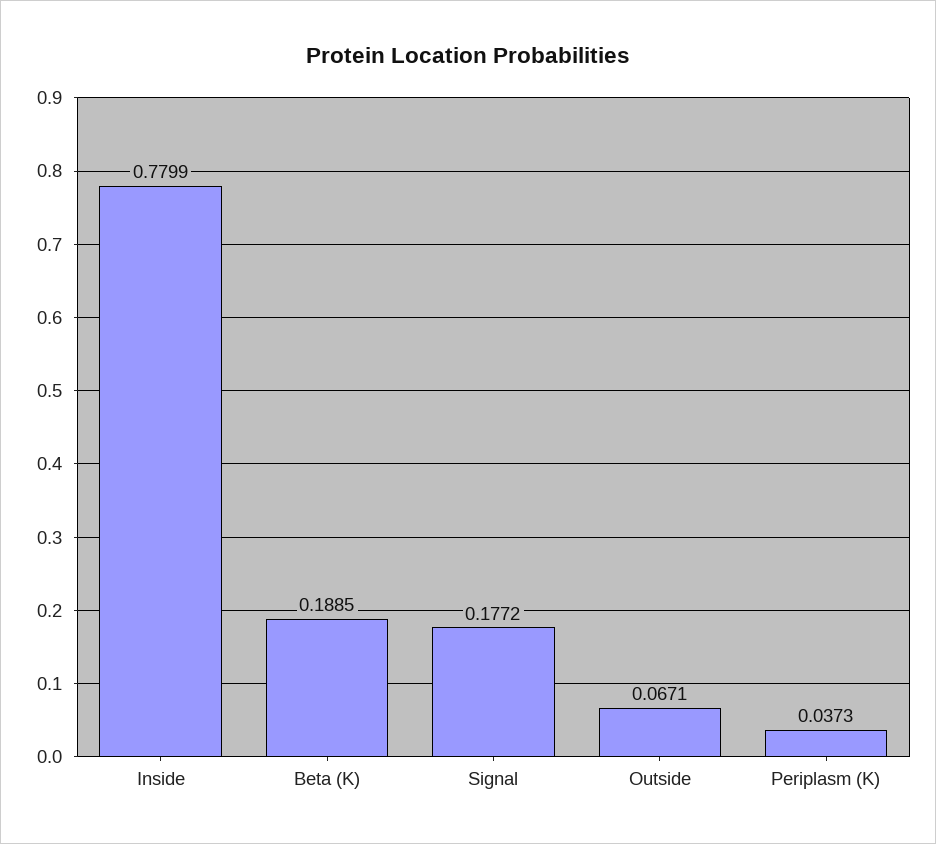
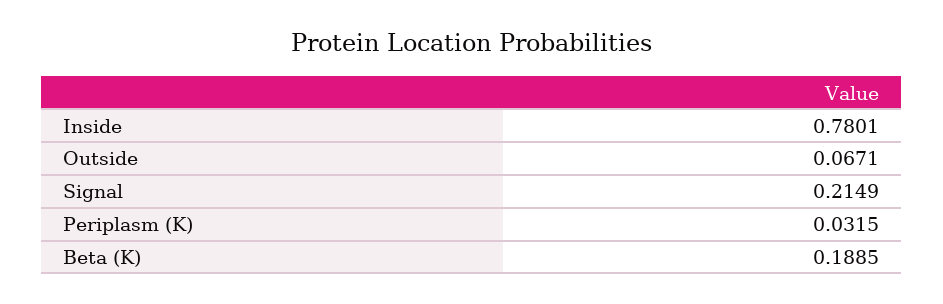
Inside: 0.7799 -> 0.7801
Signal: 0.1772 -> 0.2149
Periplasm (K): 0.0373 -> 0.0315

